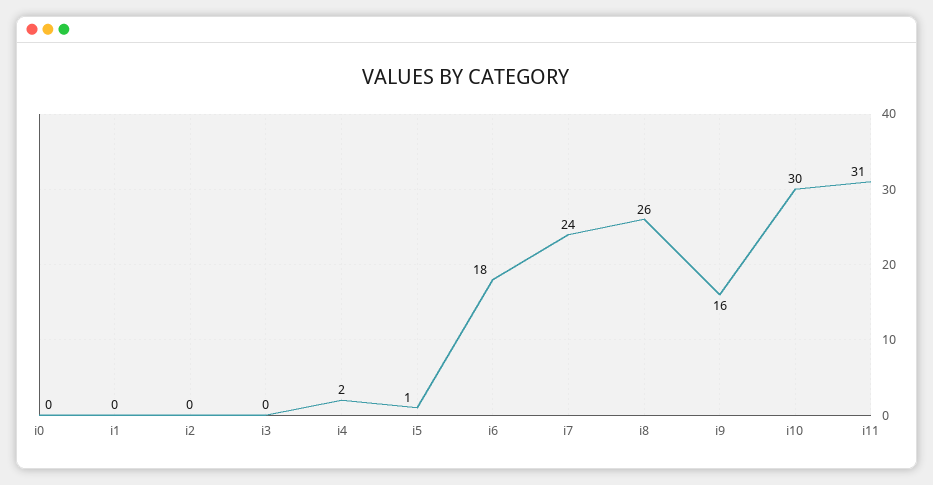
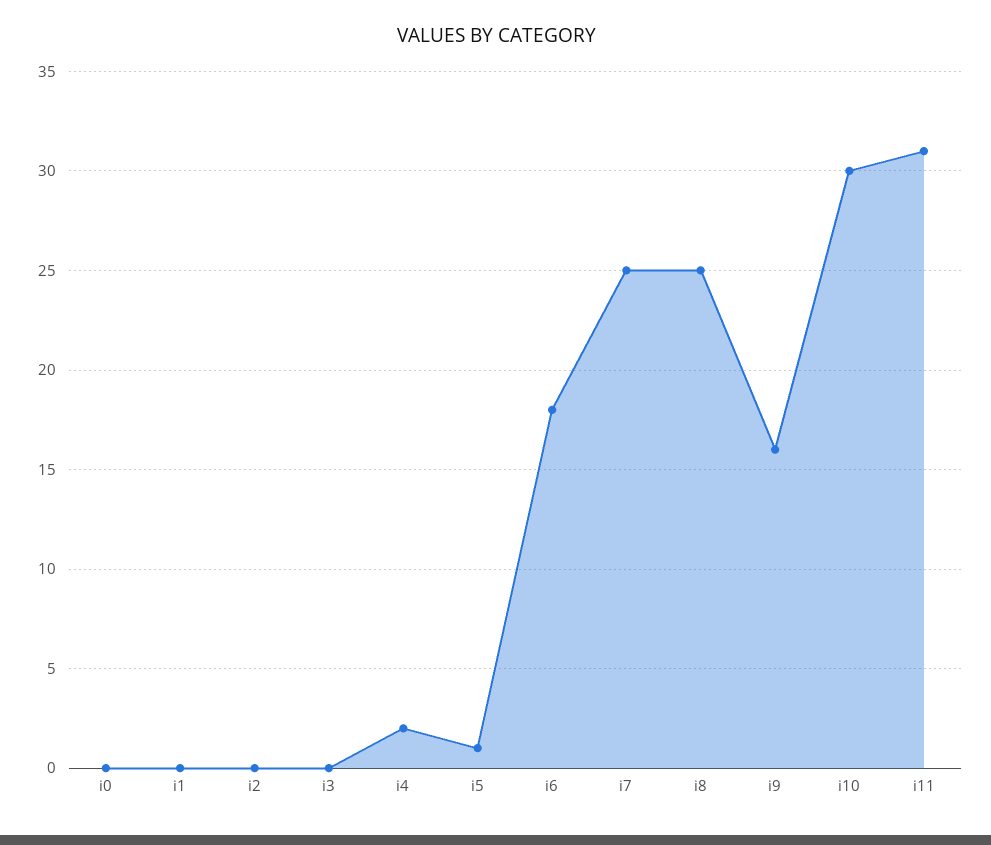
i7: 24 -> 25
i8: 26 -> 25

